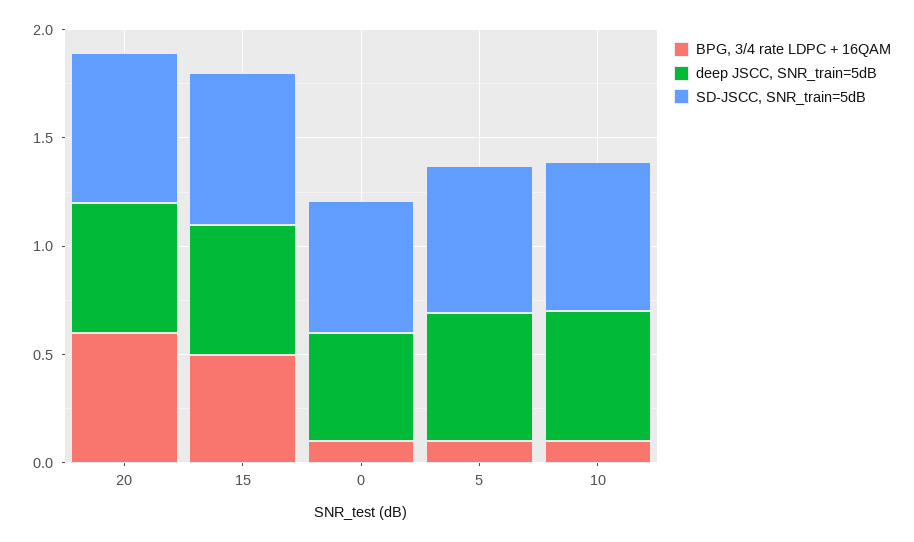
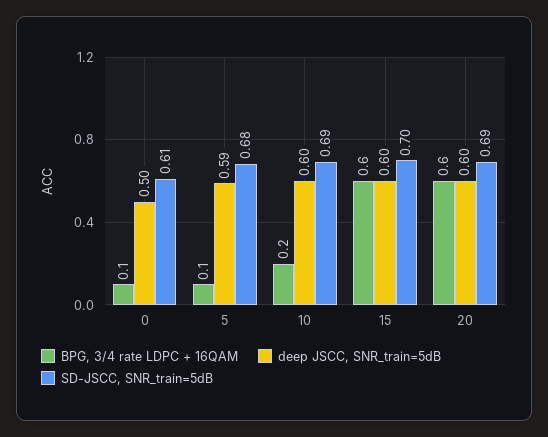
BPG, 3/4 rate LDPC + 16QAM, 15: 0.5 -> 0.6
BPG, 3/4 rate LDPC + 16QAM, 10: 0.1 -> 0.2

